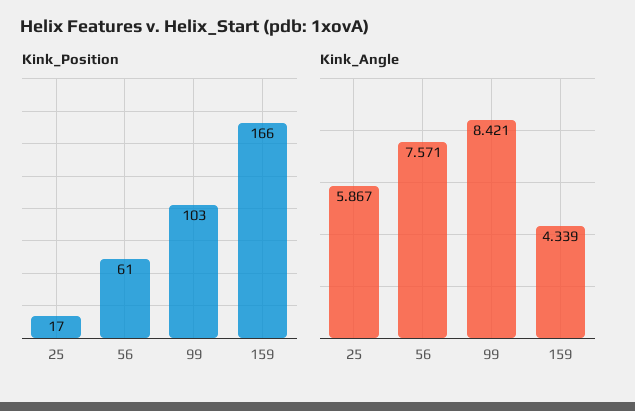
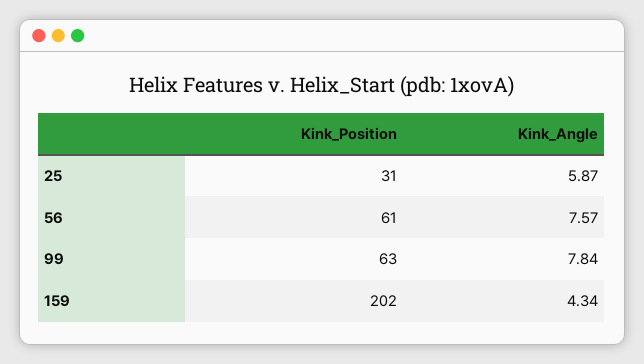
Kink_Position, 25: 17 -> 31
Kink_Position, 99: 103 -> 63
Kink_Position, 159: 166 -> 202
Kink_Angle, 99: 8.421 -> 7.84

